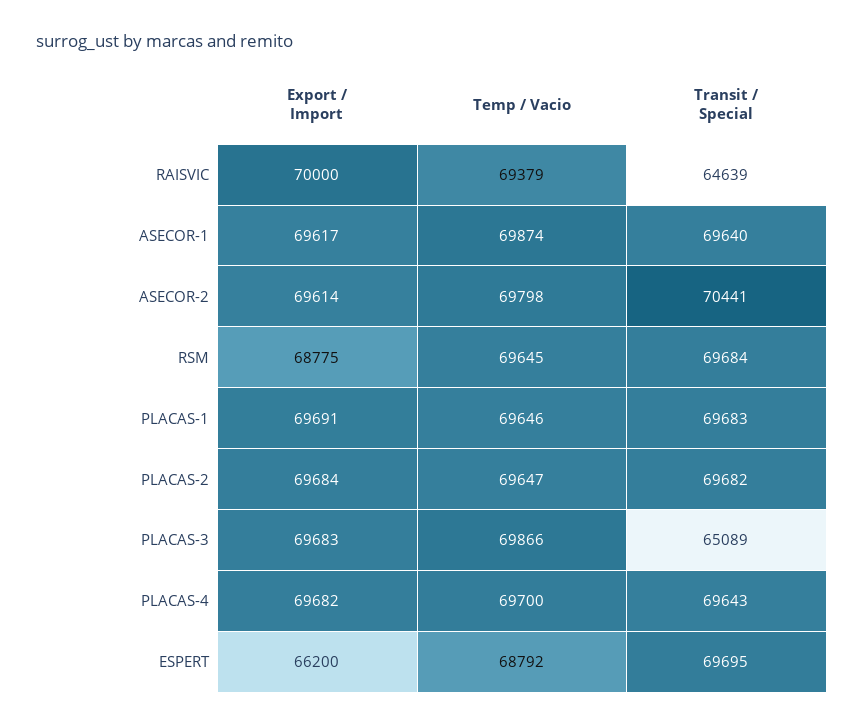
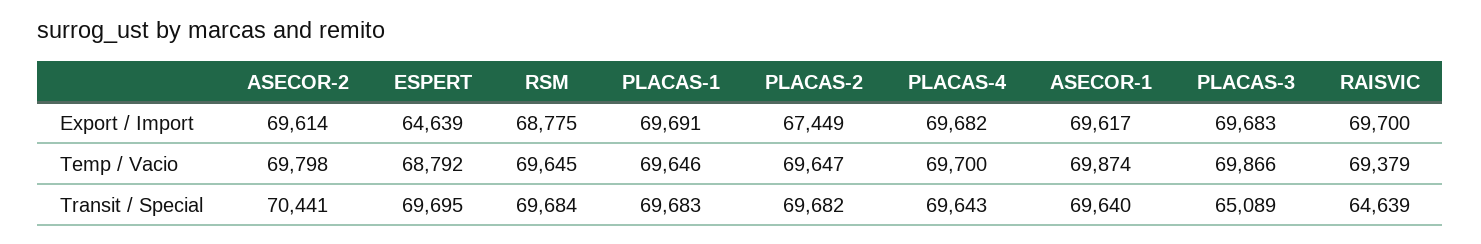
Export / Import, RAISVIC: 70000 -> 69700
Export / Import, PLACAS-2: 69684 -> 67449
Export / Import, ESPERT: 66200 -> 64639

